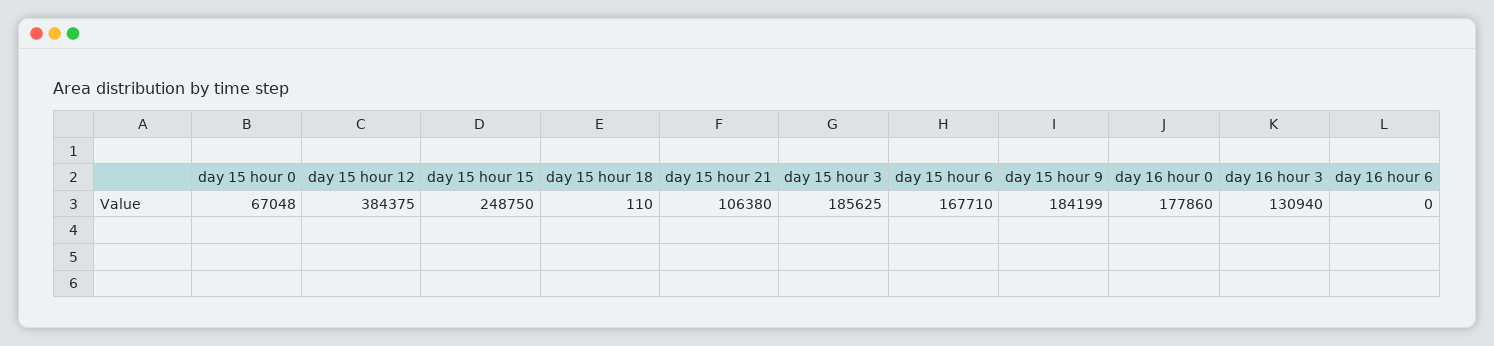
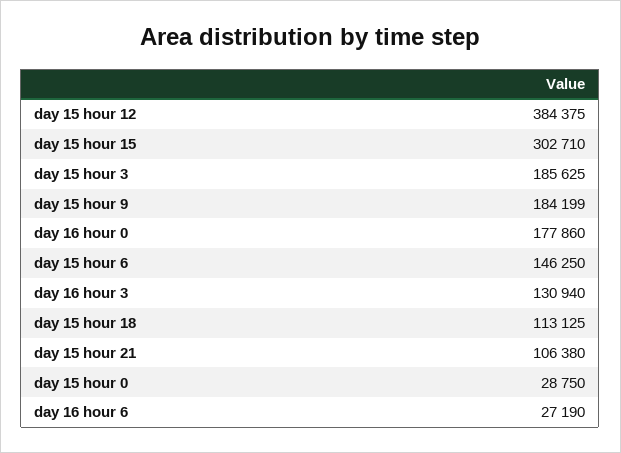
day 15 hour 0: 67048 -> 28750
day 15 hour 15: 248750 -> 302710
day 15 hour 18: 110 -> 113125
day 15 hour 6: 167710 -> 146250
day 16 hour 6: 0 -> 27190

